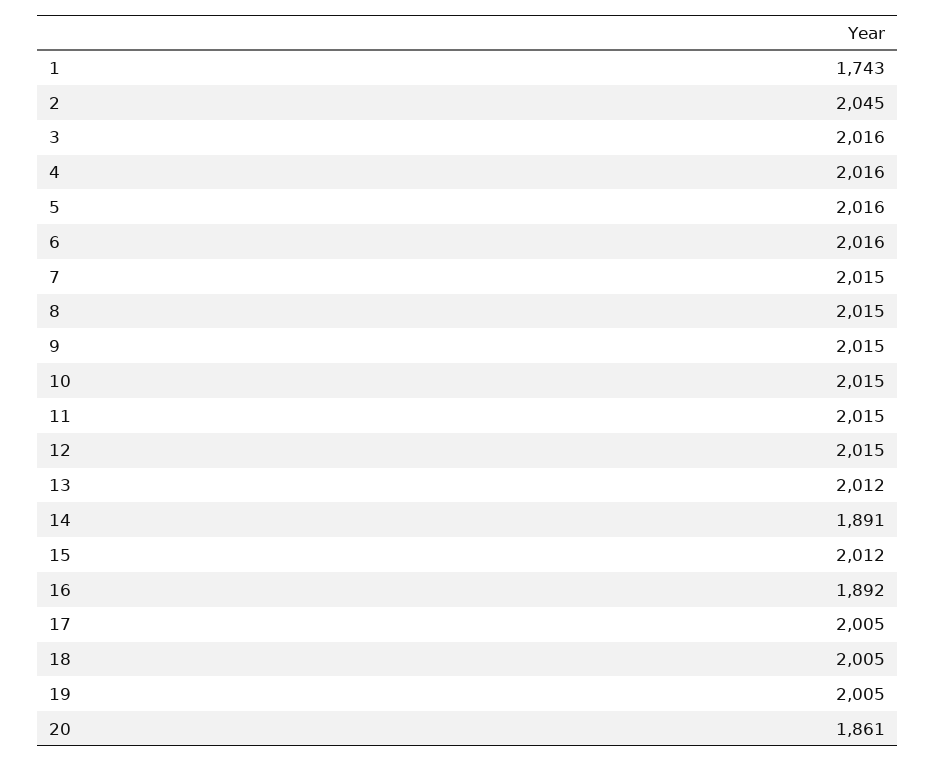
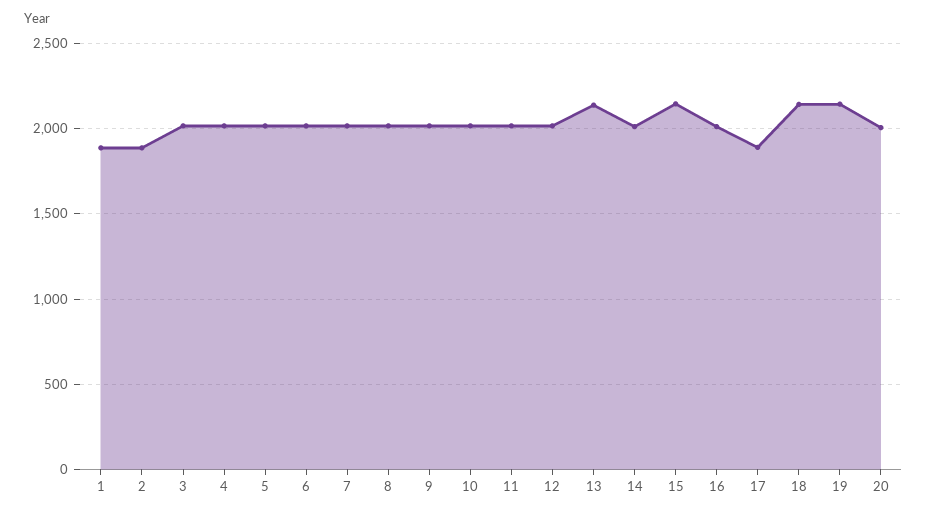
1: 1743 -> 1900
2: 2045 -> 1900
13: 2012 -> 2150
14: 1891 -> 2000
15: 2012 -> 2150
16: 1892 -> 2000
17: 2005 -> 1900
18: 2005 -> 2150
19: 2005 -> 2150
20: 1861 -> 2000

